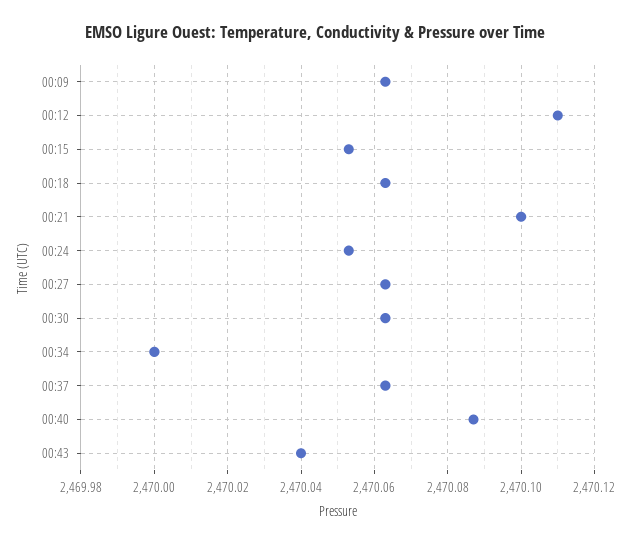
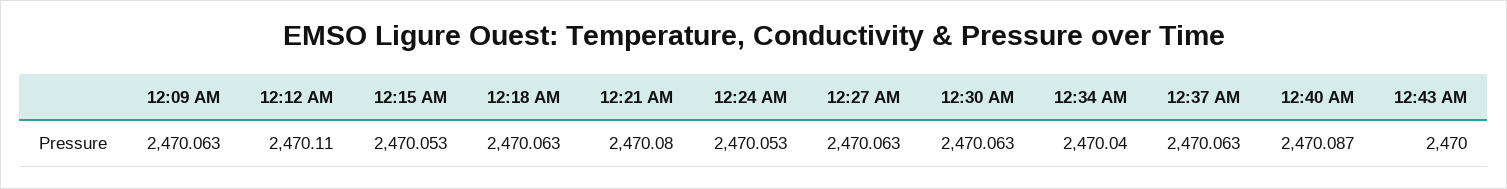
00:21: 2470.1 -> 2470.08
00:34: 2470 -> 2470.04
00:43: 2470.04 -> 2470

